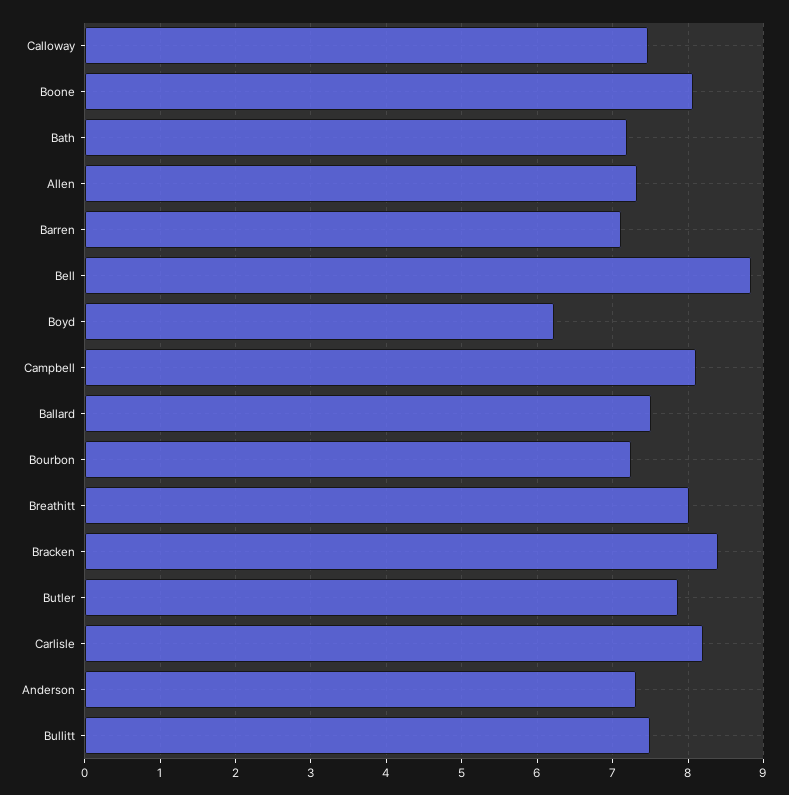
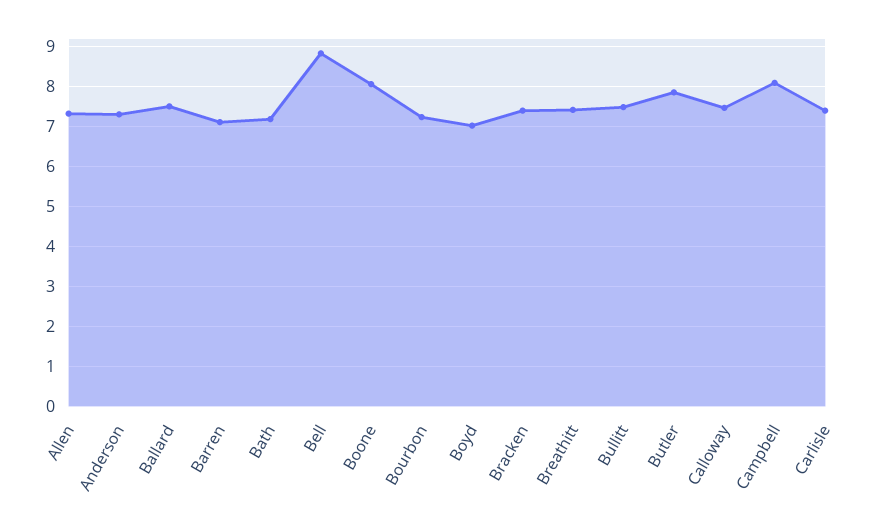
Boyd: 6.2 -> 7
Breathitt: 8 -> 7.4
Bracken: 8.4 -> 7.4
Carlisle: 8.2 -> 7.4

